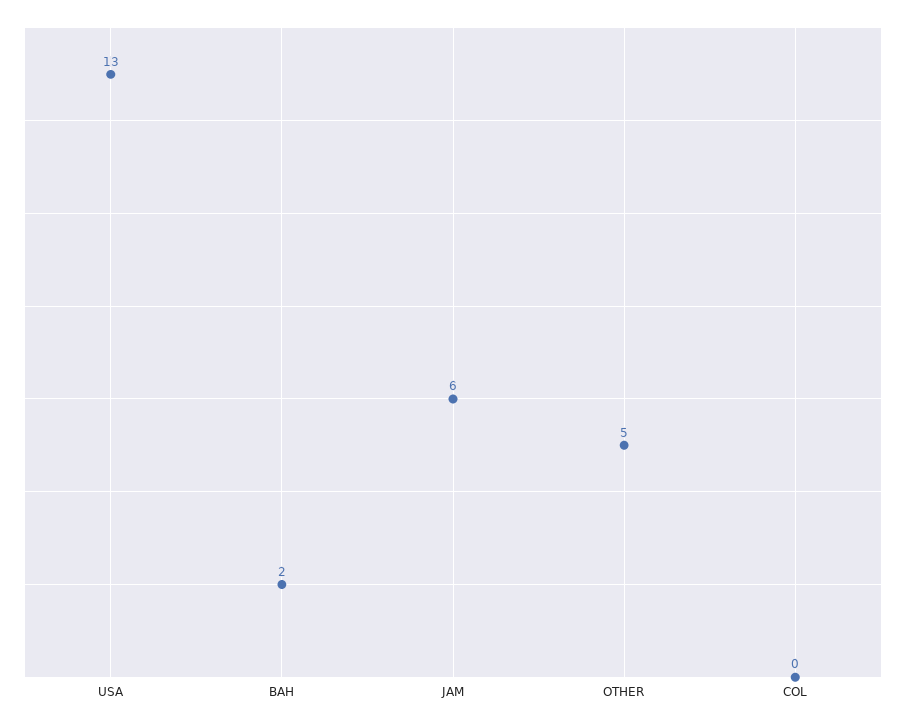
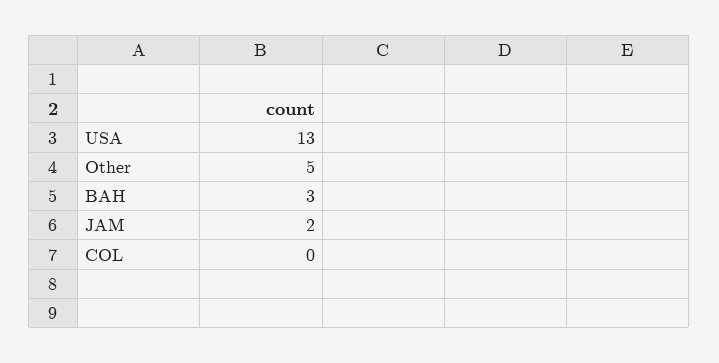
BAH: 2 -> 3
JAM: 6 -> 2

